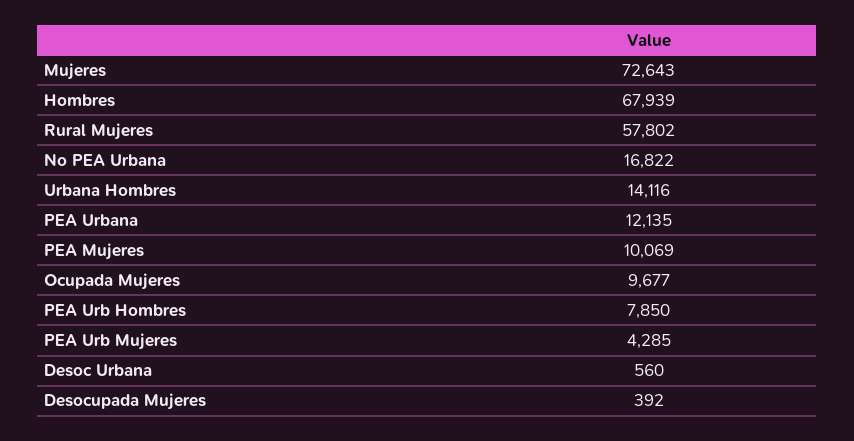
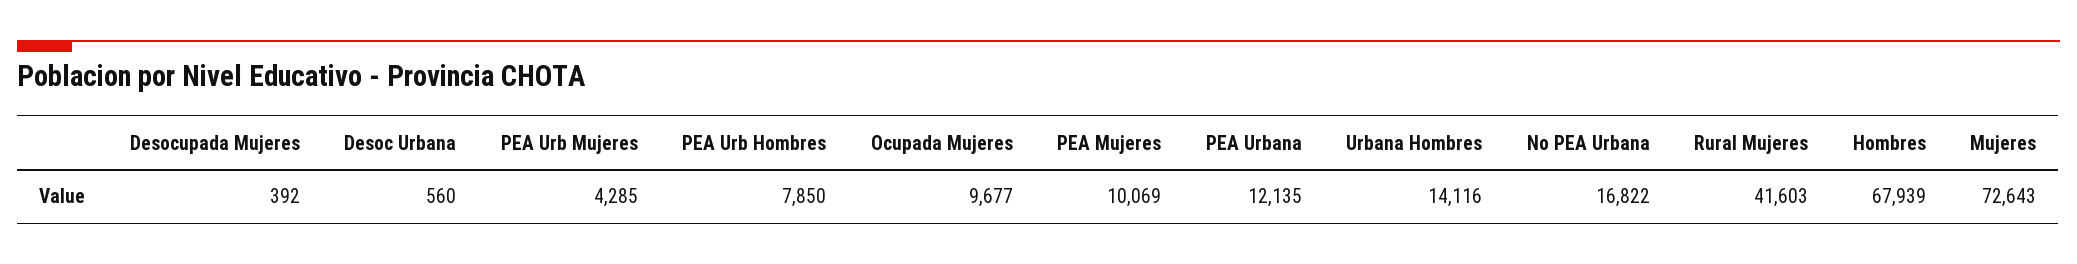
Rural Mujeres: 57802 -> 41603

